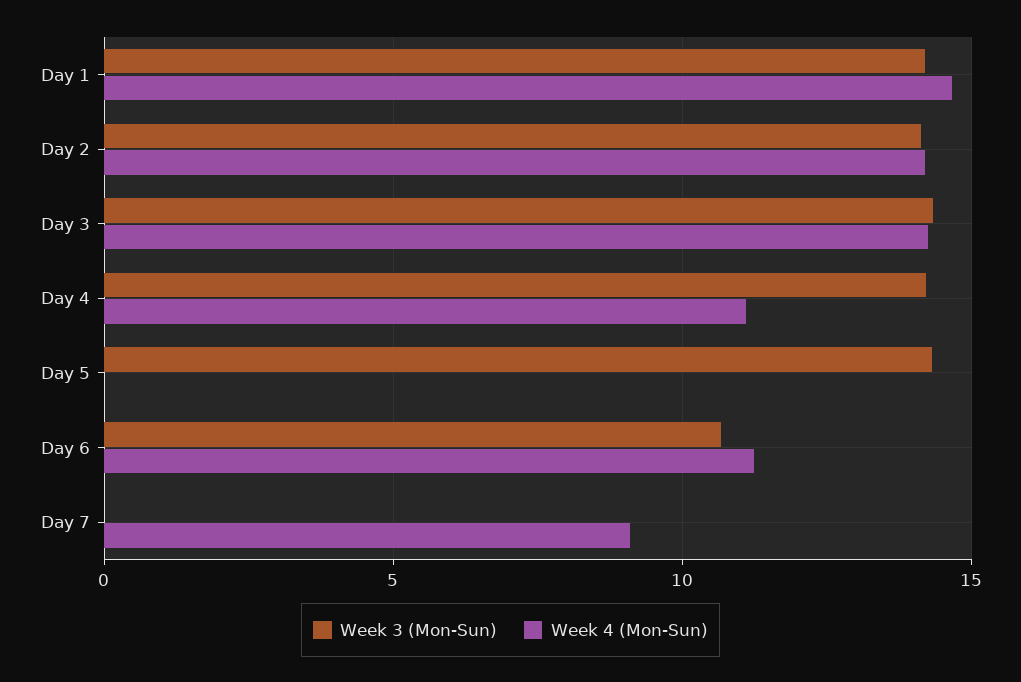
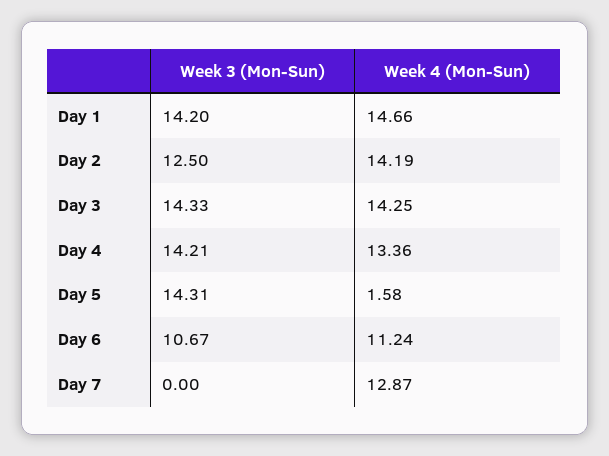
Week 3 (Mon-Sun), Day 2: 14 -> 12.5
Week 4 (Mon-Sun), Day 4: 11 -> 13.36
Week 4 (Mon-Sun), Day 5: 0 -> 1.58
Week 4 (Mon-Sun), Day 7: 9 -> 12.87

